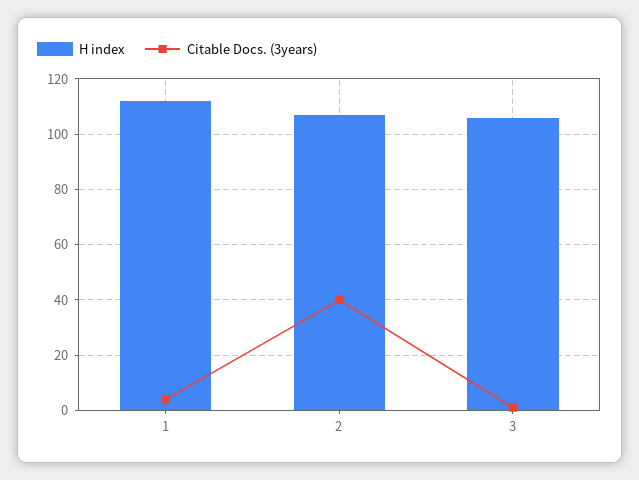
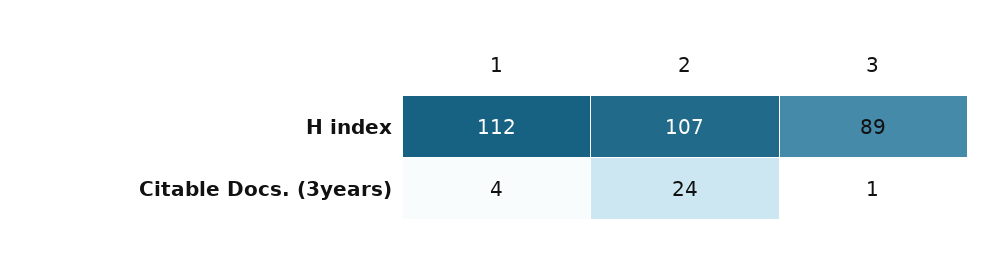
Citable Docs. (3years), 2: 40 -> 24
H index, 3: 105 -> 89

